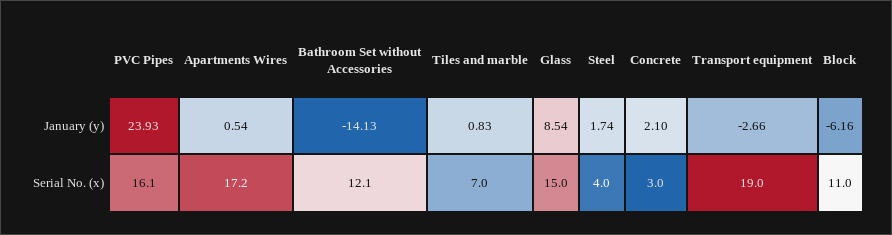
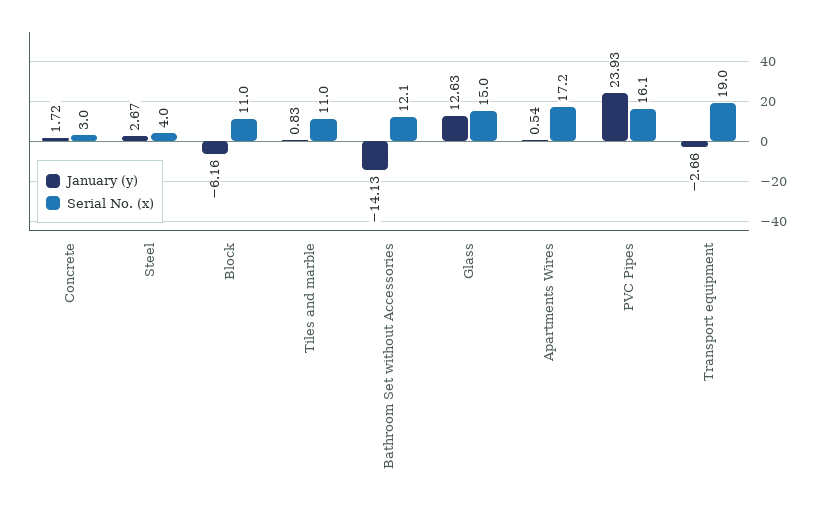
January (y), Glass: 8.54 -> 12.63
January (y), Steel: 1.74 -> 2.67
January (y), Concrete: 2.1 -> 1.72
Serial No. (x), Tiles and marble: 7 -> 11

